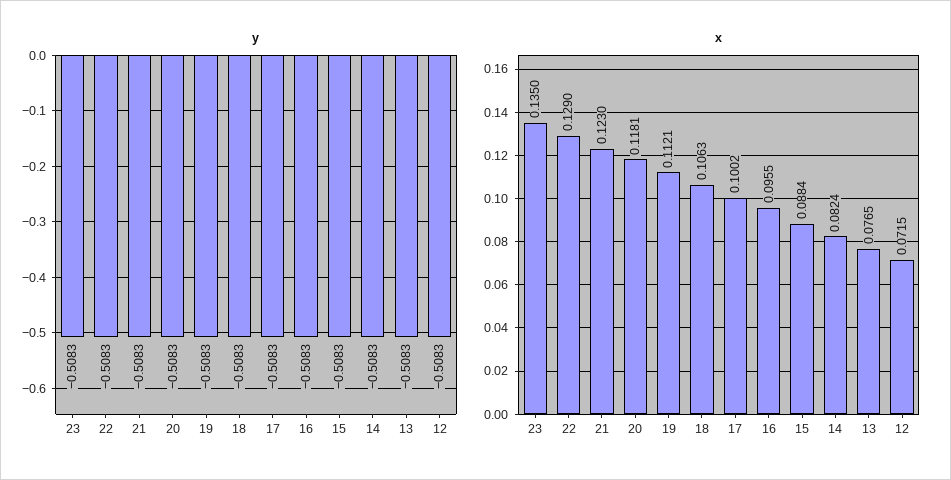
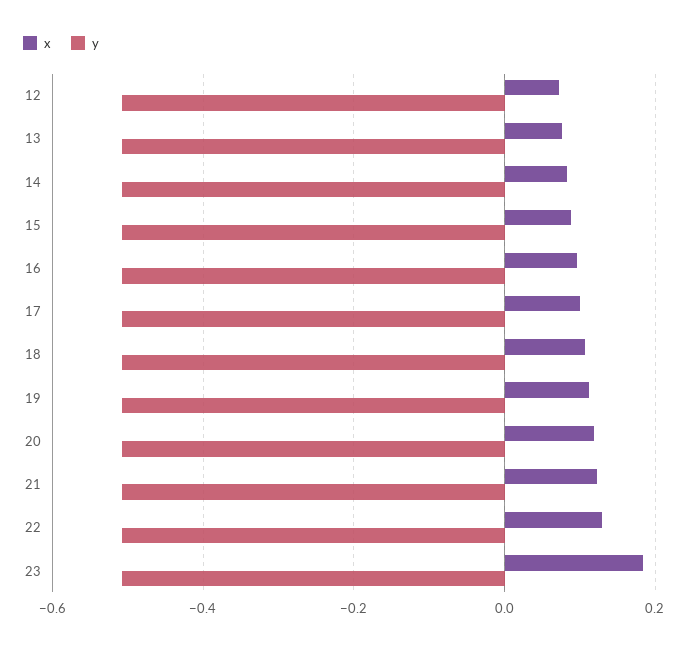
x, 23: 0.135 -> 0.18

